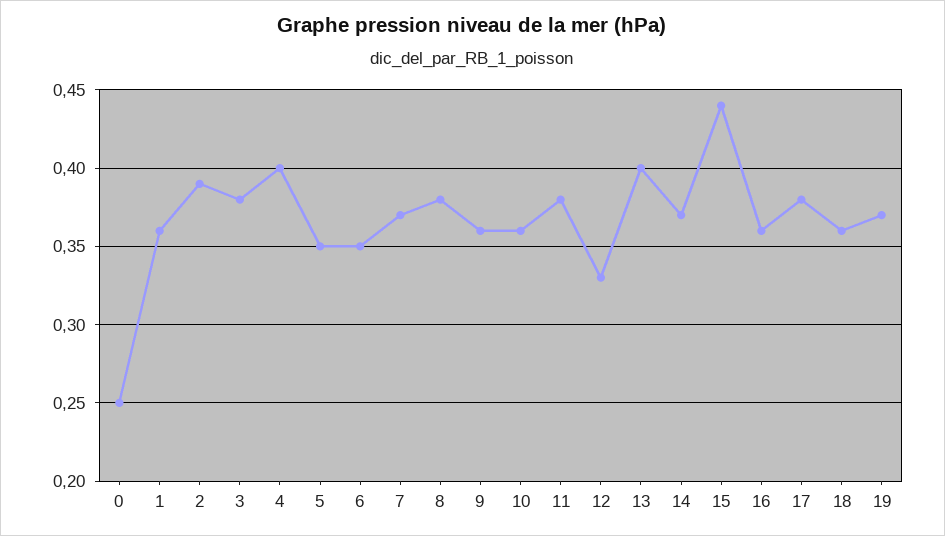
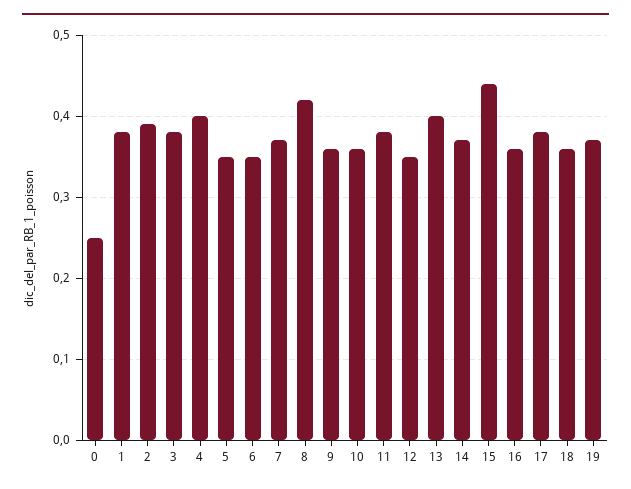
1: 0.36 -> 0.38
8: 0.38 -> 0.42
12: 0.33 -> 0.35

